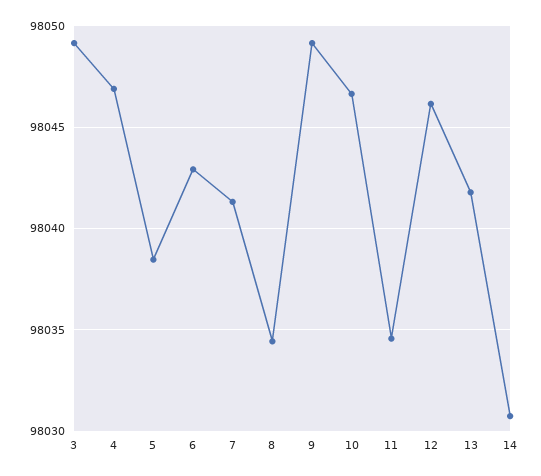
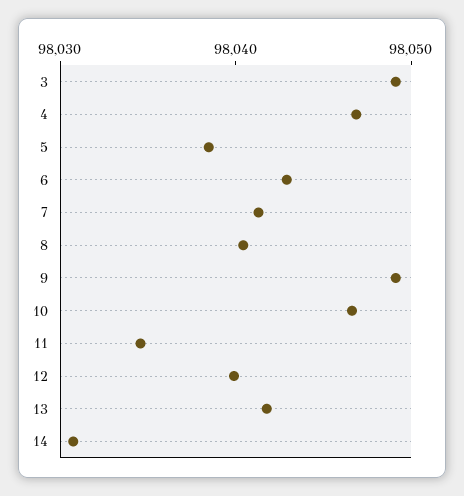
8: 98034.5 -> 98040
12: 98046 -> 98040

